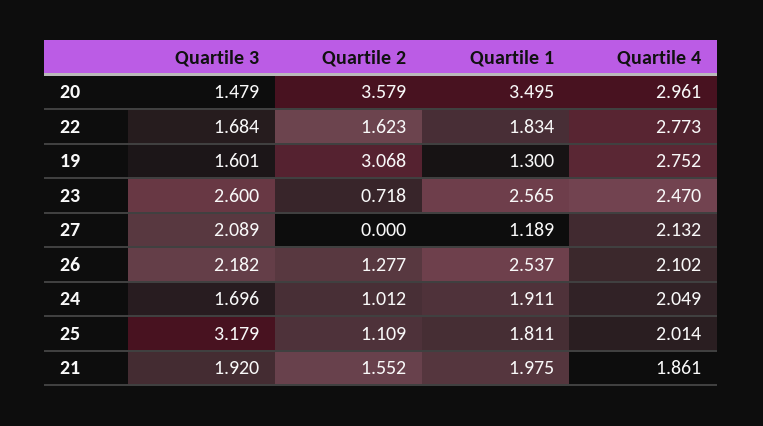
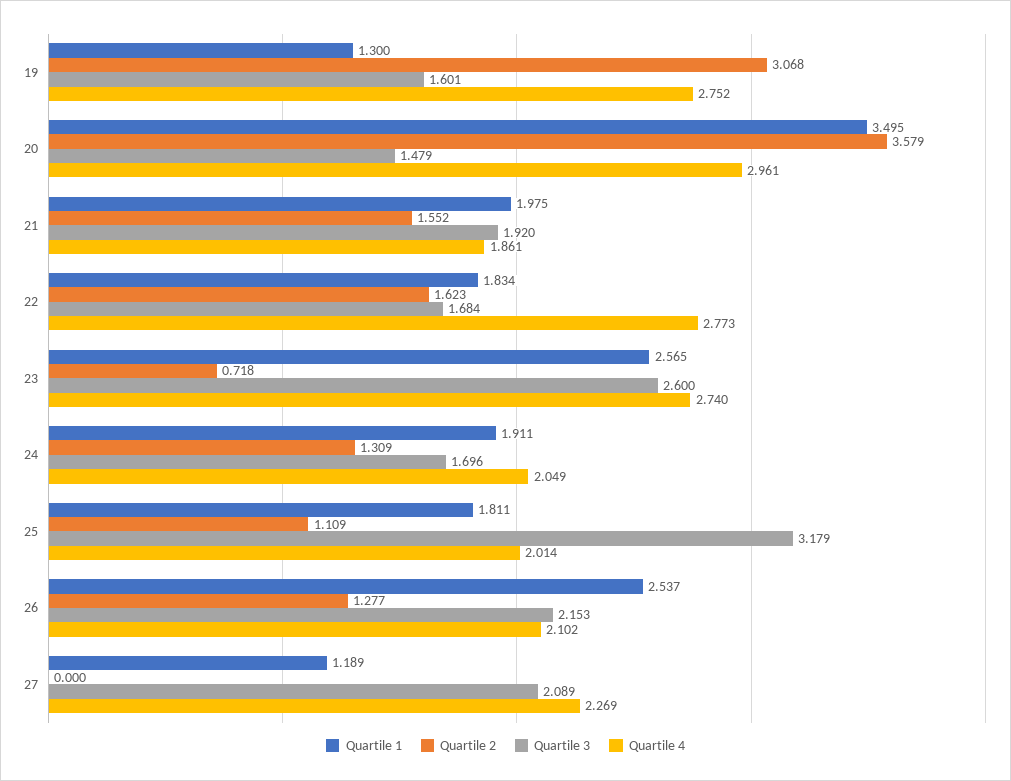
Quartile 4, 23: 2.47 -> 2.74
Quartile 4, 27: 2.132 -> 2.269
Quartile 3, 26: 2.182 -> 2.153
Quartile 2, 24: 1.012 -> 1.309

